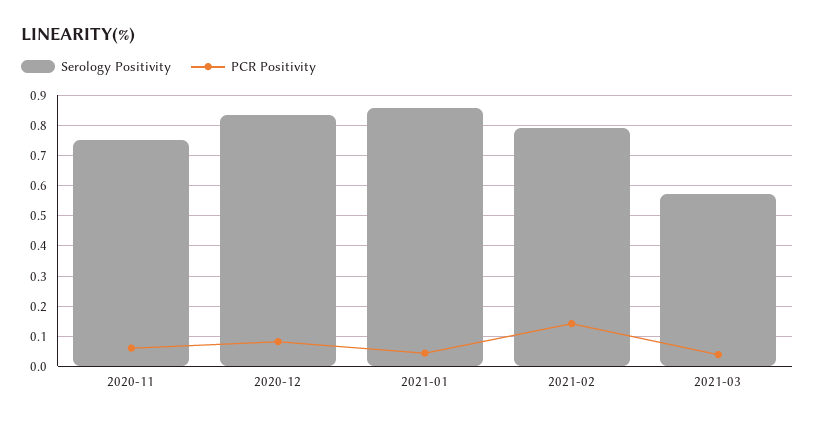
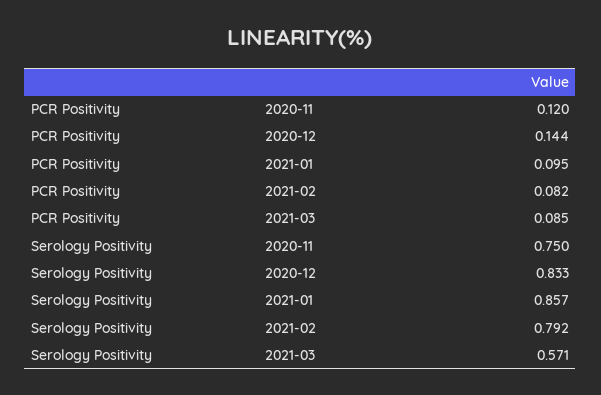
PCR Positivity, 2020-11: 0.06 -> 0.12
PCR Positivity, 2020-12: 0.08 -> 0.144
PCR Positivity, 2021-01: 0.04 -> 0.095
PCR Positivity, 2021-02: 0.14 -> 0.082
PCR Positivity, 2021-03: 0.04 -> 0.085

